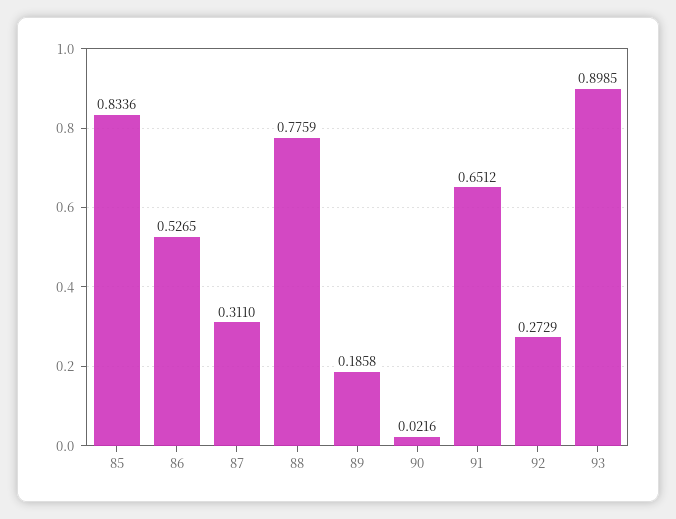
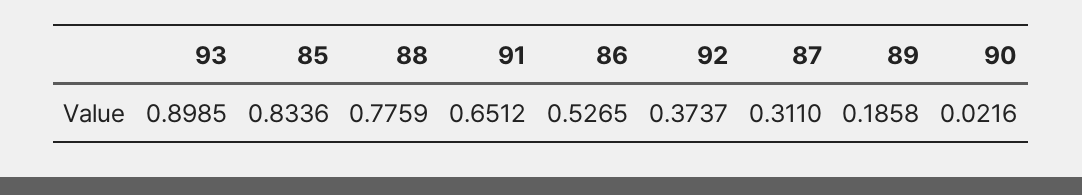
92: 0.2729 -> 0.3737

